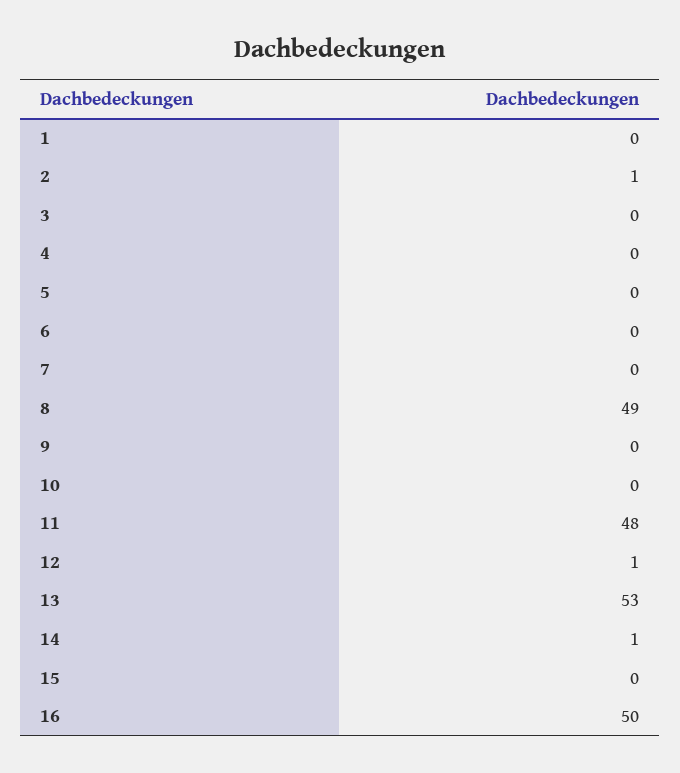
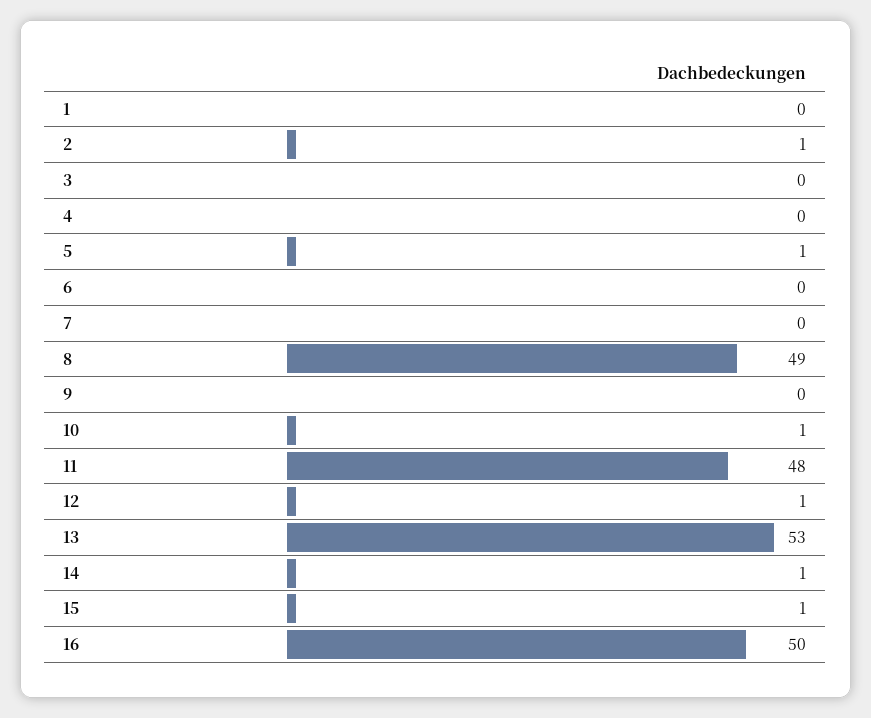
5: 0 -> 1
10: 0 -> 1
15: 0 -> 1

